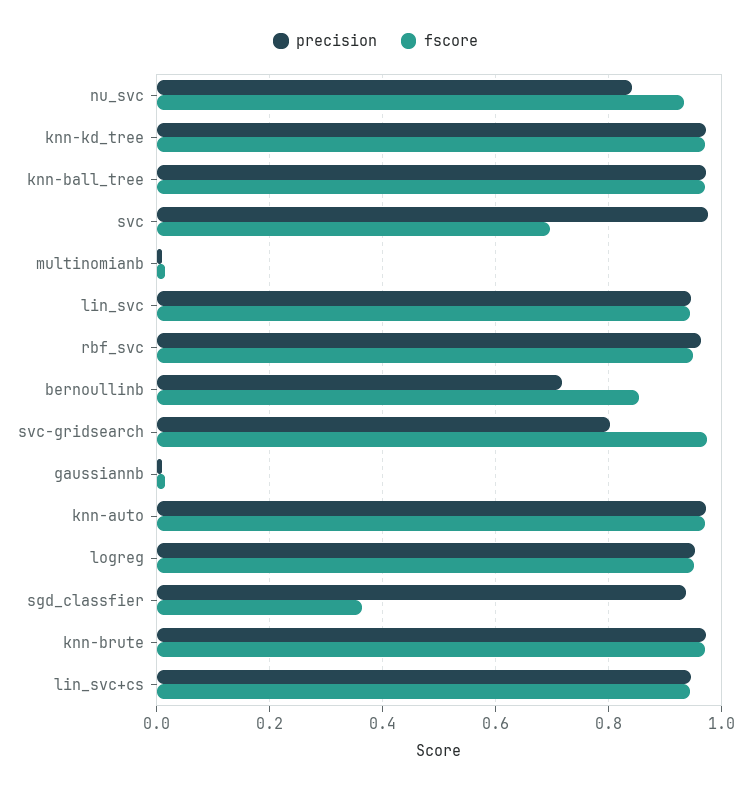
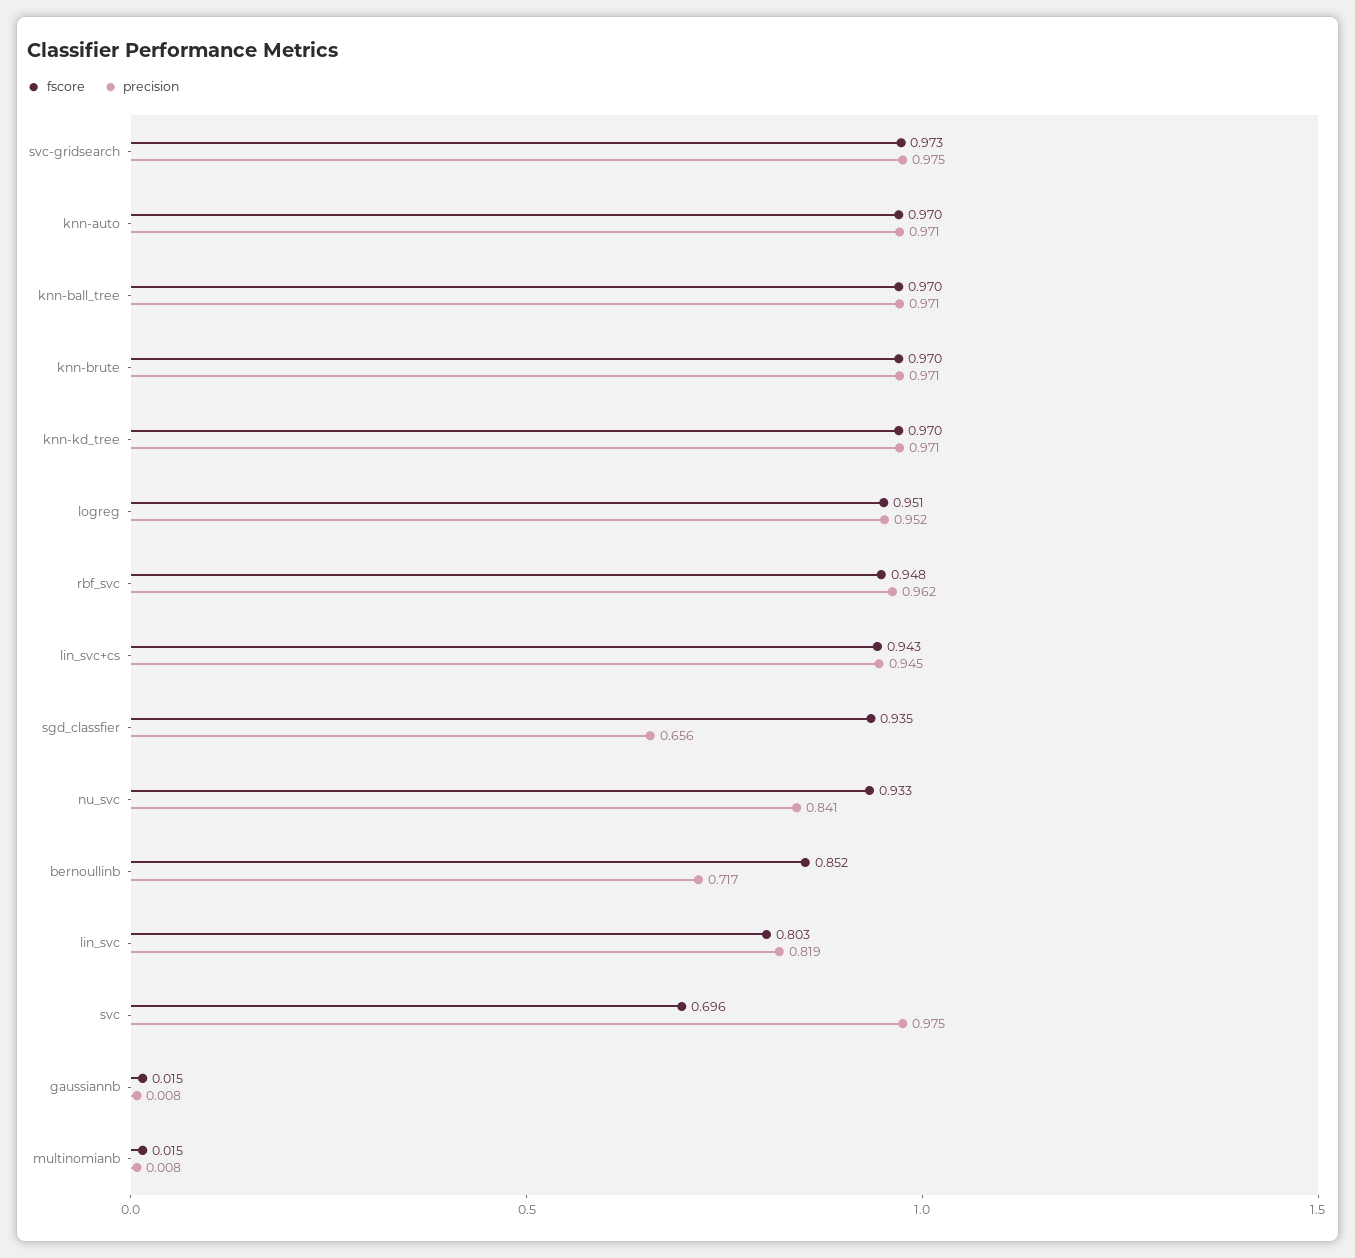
precision, lin_svc: 0.94 -> 0.819
fscore, lin_svc: 0.94 -> 0.803
precision, svc-gridsearch: 0.8 -> 0.975
precision, sgd_classfier: 0.94 -> 0.656
fscore, sgd_classfier: 0.36 -> 0.935

